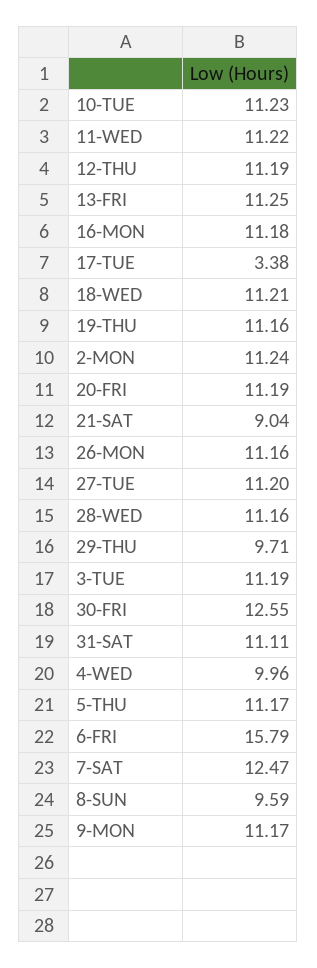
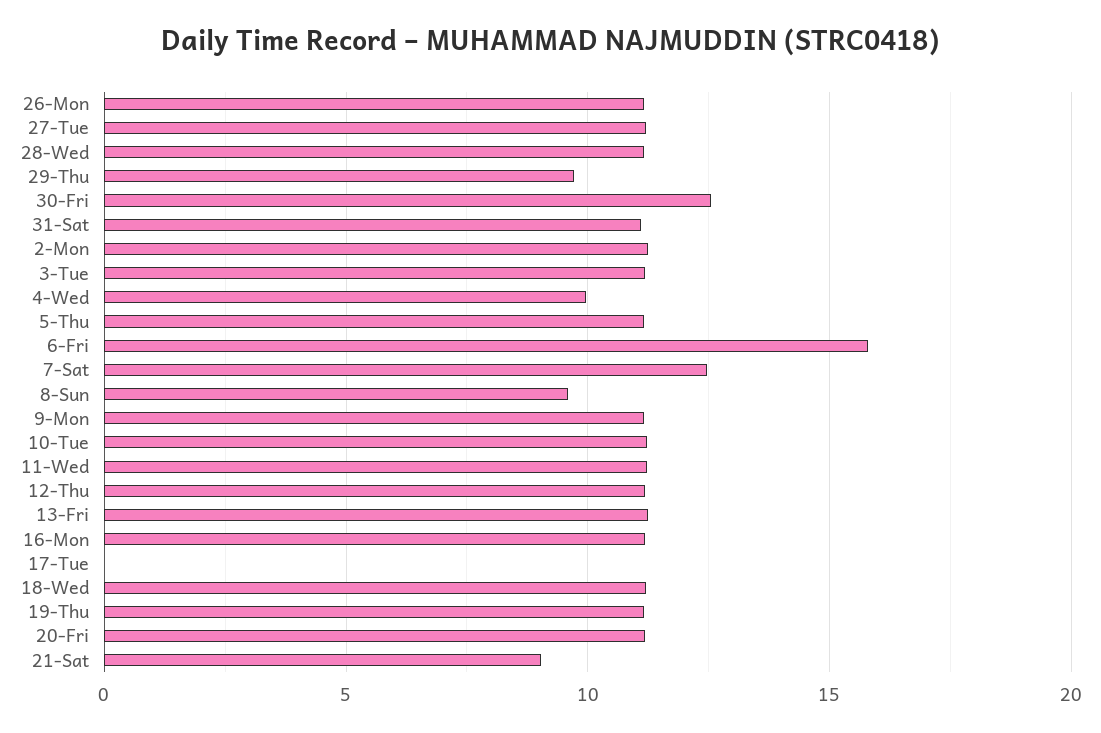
17-TUE: 3.38 -> 0

